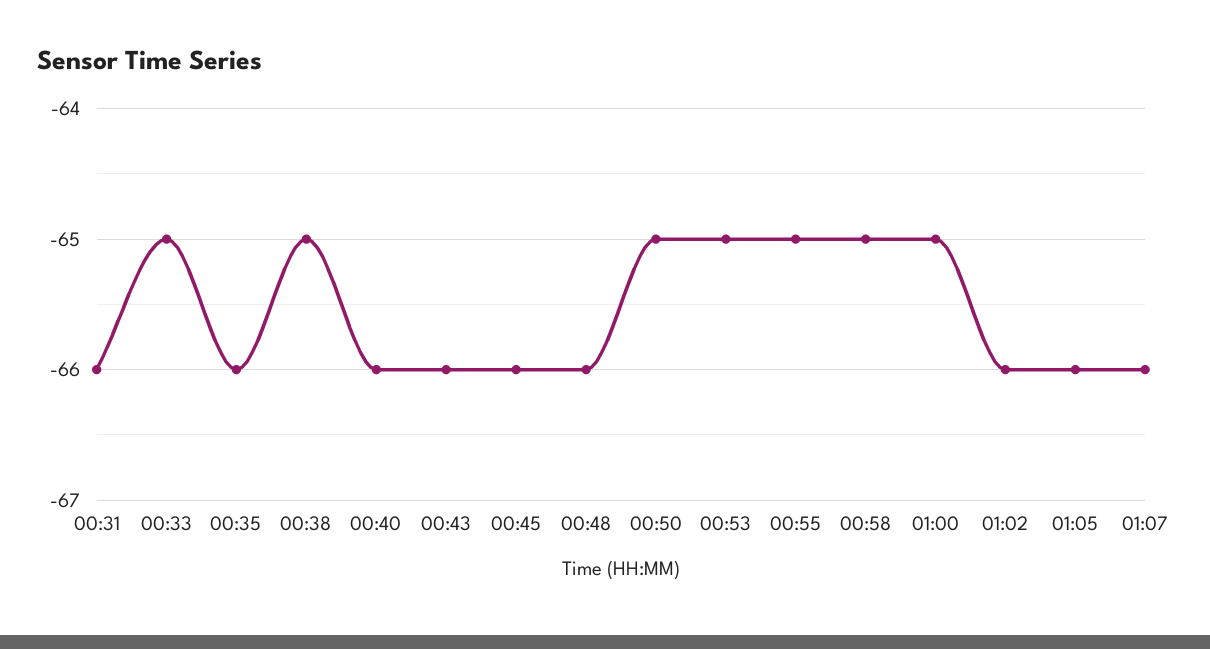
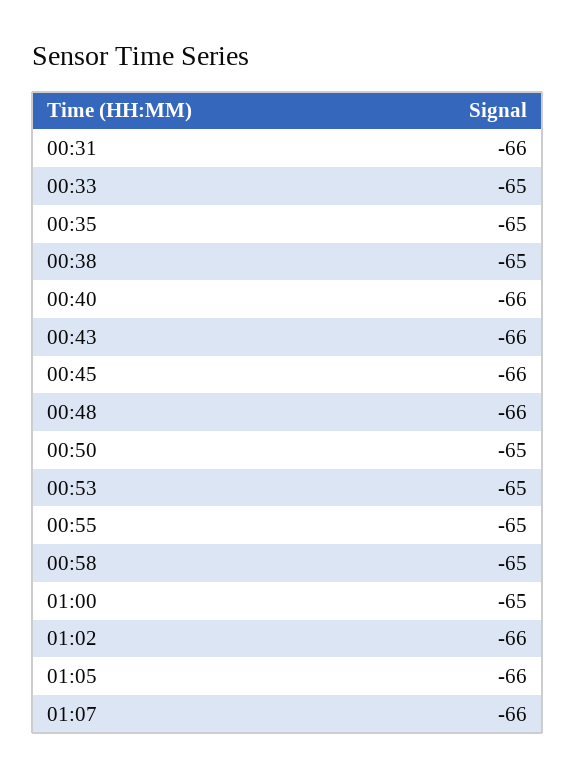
00:35: -66 -> -65

